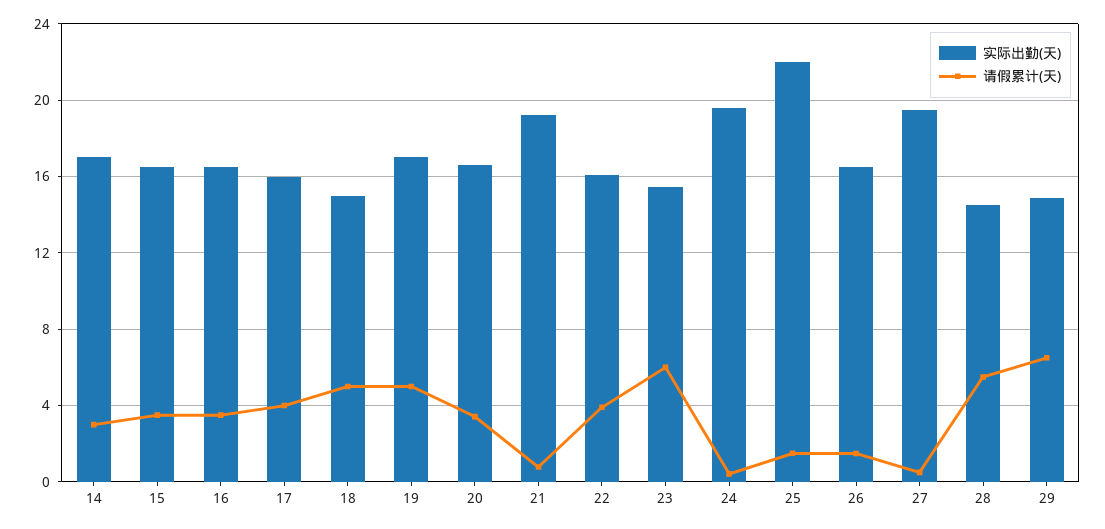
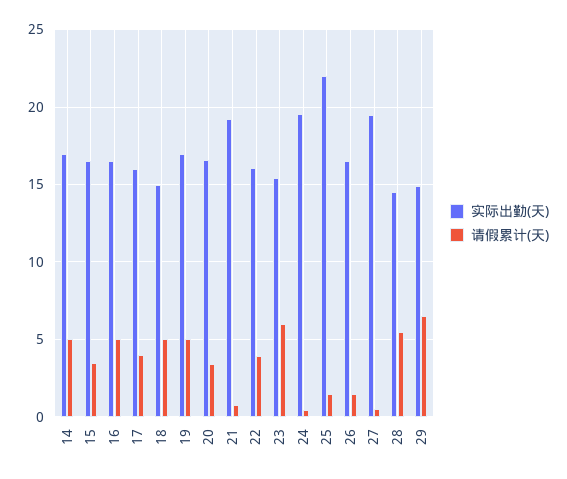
请假累计(天), 14: 3 -> 5
请假累计(天), 16: 3.5 -> 5

